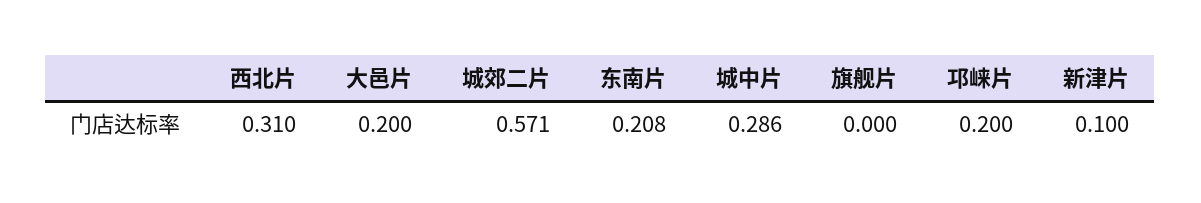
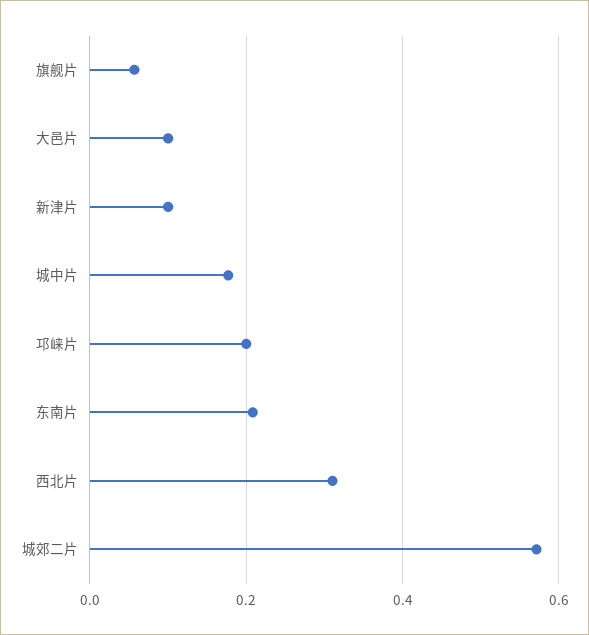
大邑片: 0.2 -> 0.1
城中片: 0.286 -> 0.18
旗舰片: 0 -> 0.06

